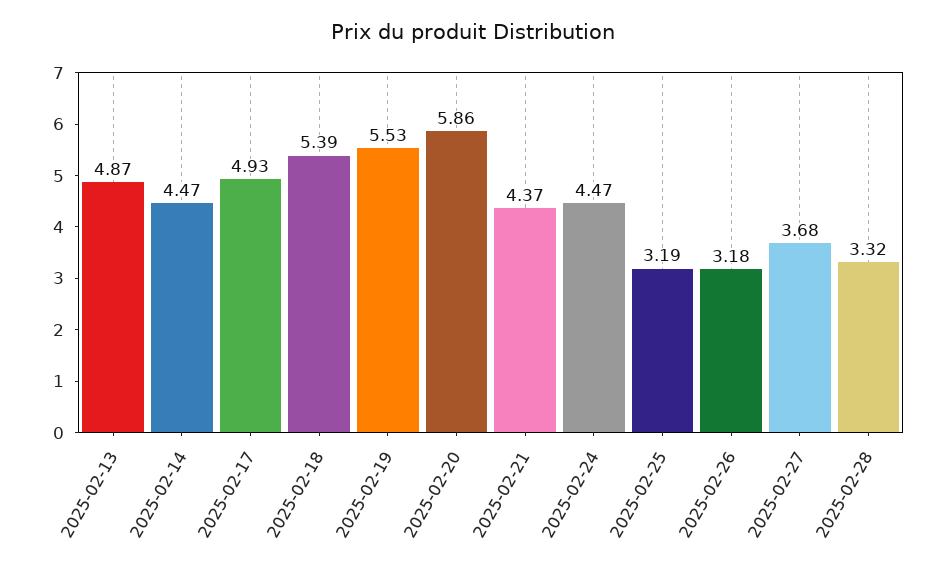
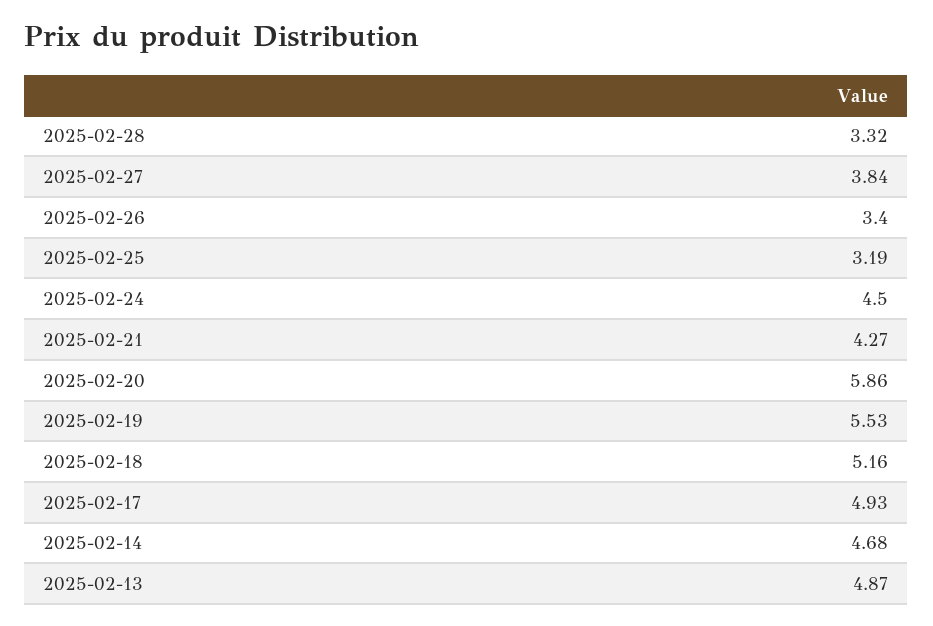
2025-02-14: 4.47 -> 4.68
2025-02-18: 5.39 -> 5.16
2025-02-21: 4.37 -> 4.27
2025-02-24: 4.47 -> 4.5
2025-02-26: 3.18 -> 3.4
2025-02-27: 3.68 -> 3.84

